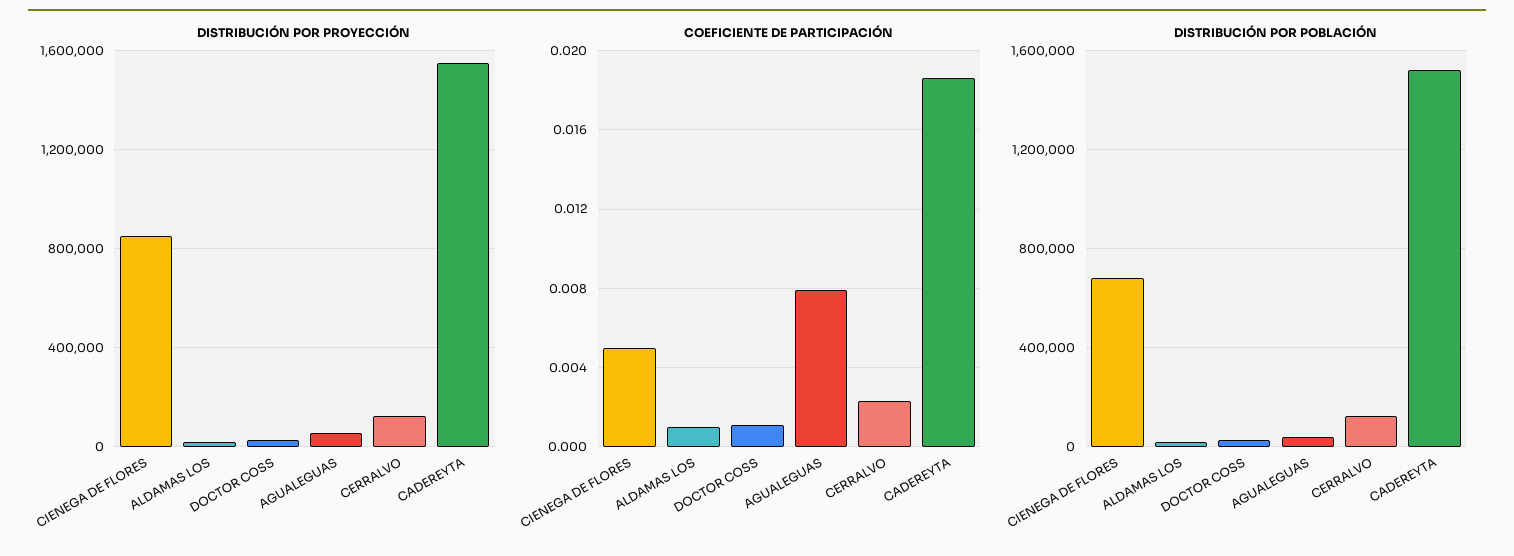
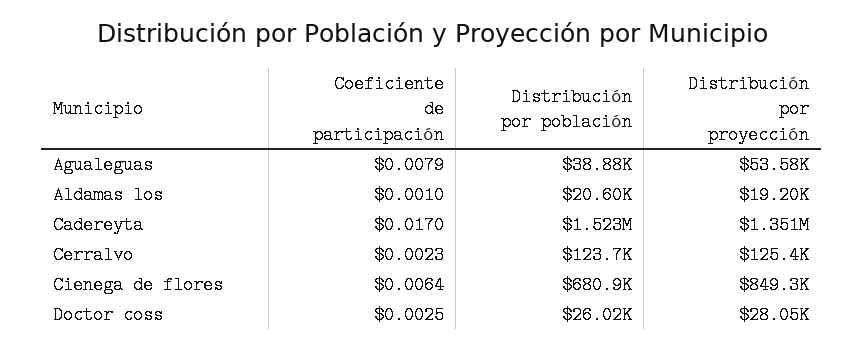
DISTRIBUCIÓN POR PROYECCIÓN, CADEREYTA: 1550000 -> 1351000
COEFICIENTE DE PARTICIPACIÓN, CIENEGA DE FLORES: 0.005 -> 0.0064
COEFICIENTE DE PARTICIPACIÓN, DOCTOR COSS: 0.001 -> 0.0025
COEFICIENTE DE PARTICIPACIÓN, CADEREYTA: 0.0185 -> 0.017

